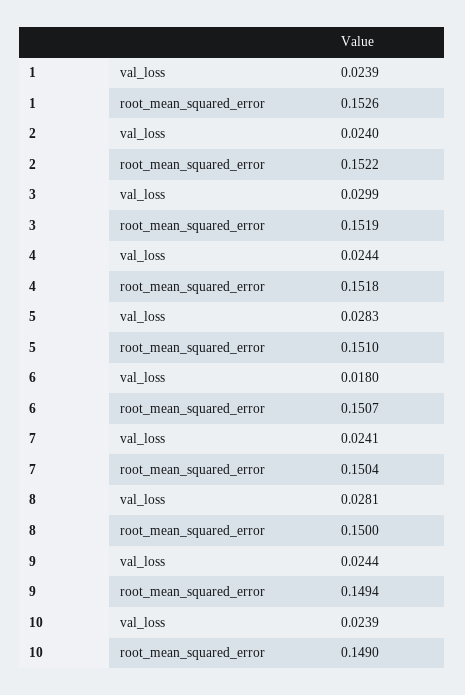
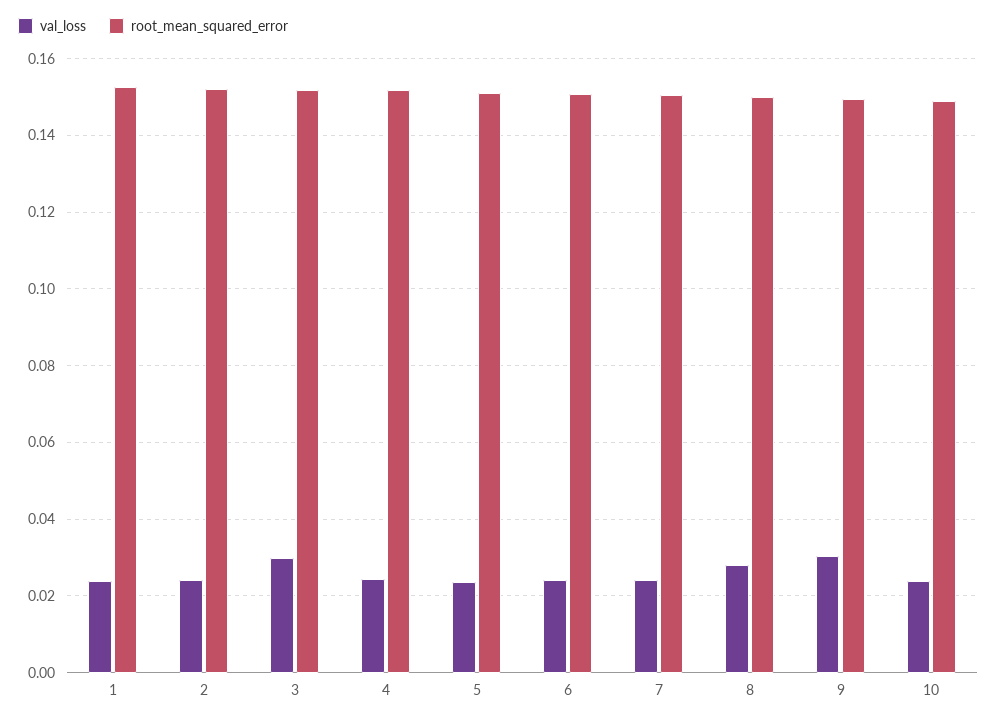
val_loss, 5: 0.0283 -> 0.024
val_loss, 6: 0.018 -> 0.024
val_loss, 9: 0.0244 -> 0.03

